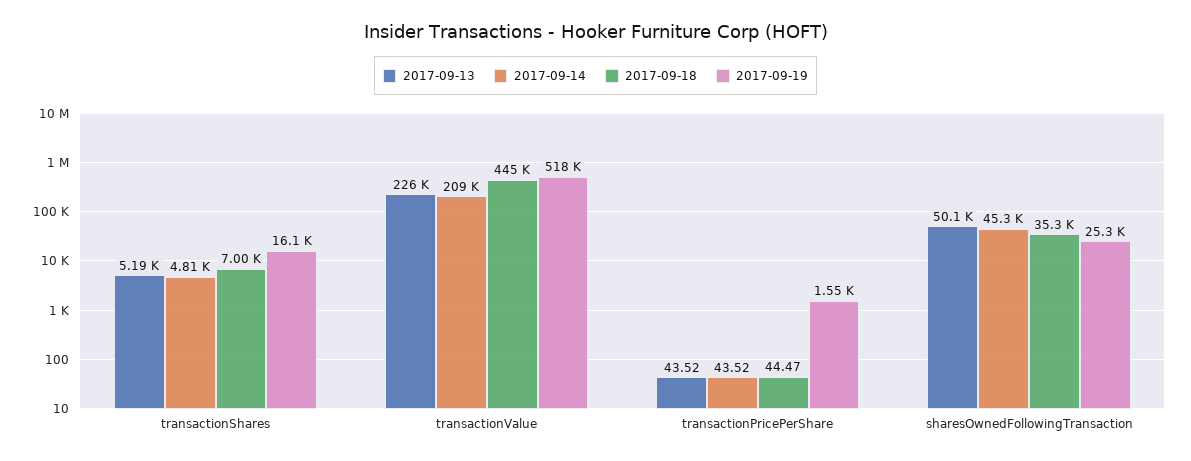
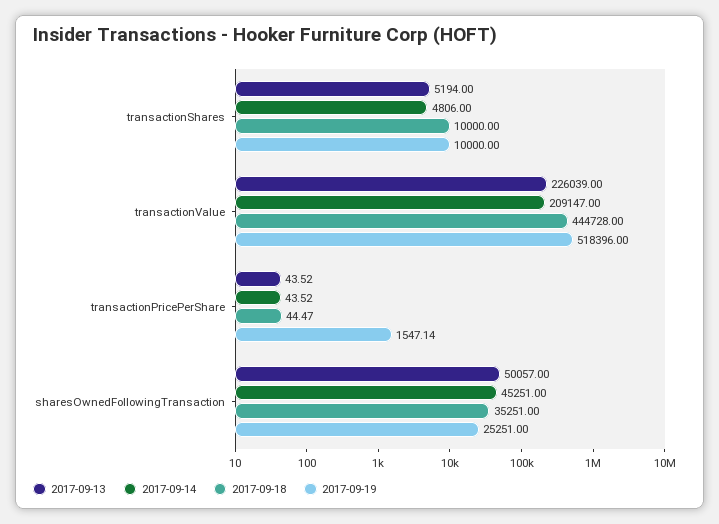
2017-09-18, transactionShares: 7000 -> 10000
2017-09-19, transactionShares: 16100 -> 10000

